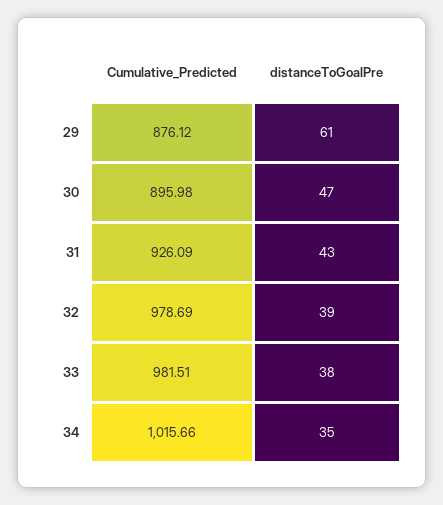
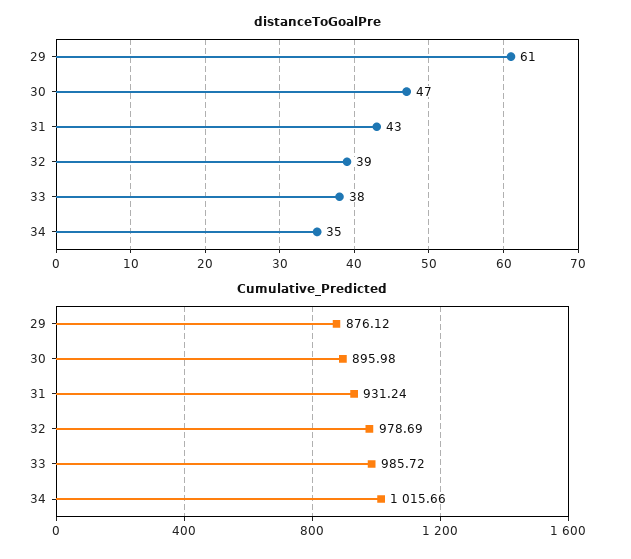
Cumulative_Predicted, 31: 926.09 -> 931.24
Cumulative_Predicted, 33: 981.51 -> 985.72

